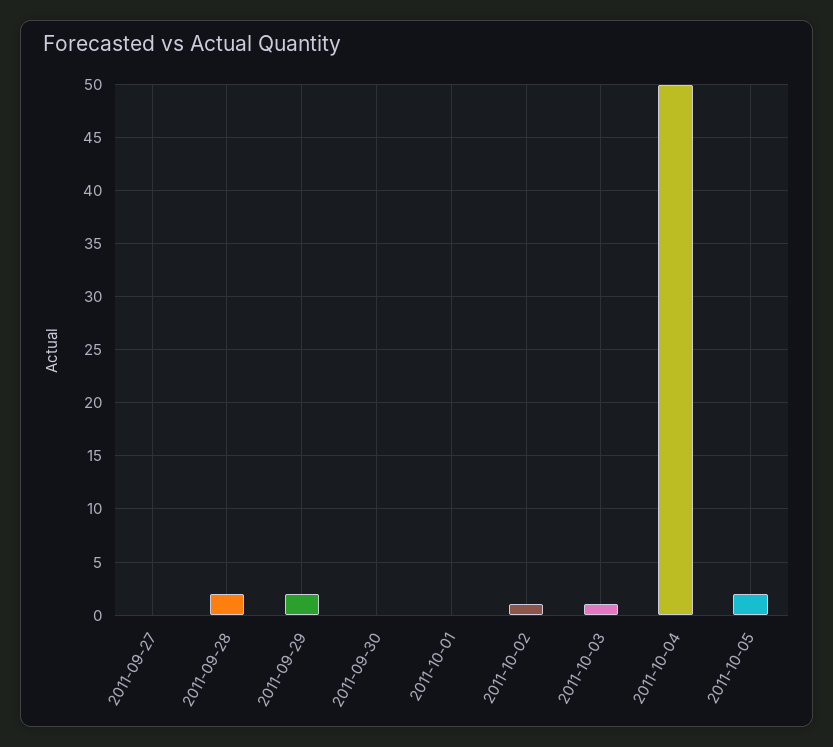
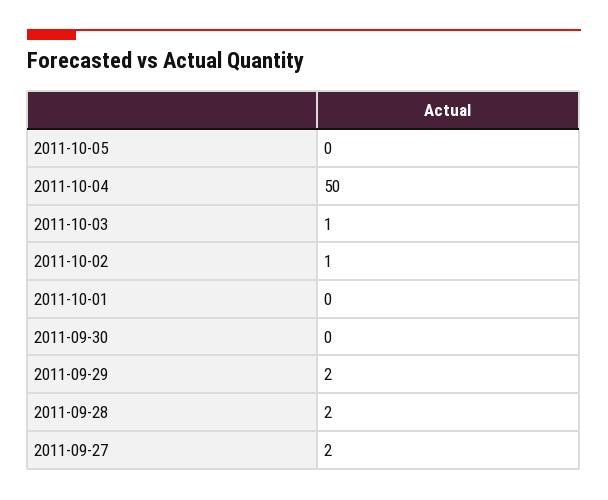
2011-09-27: 0 -> 2
2011-10-05: 2 -> 0

